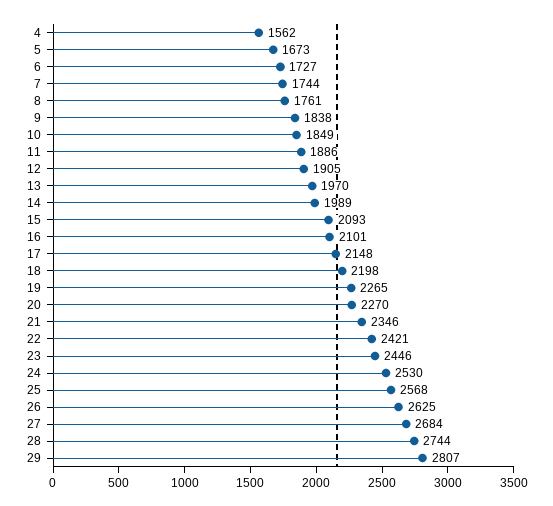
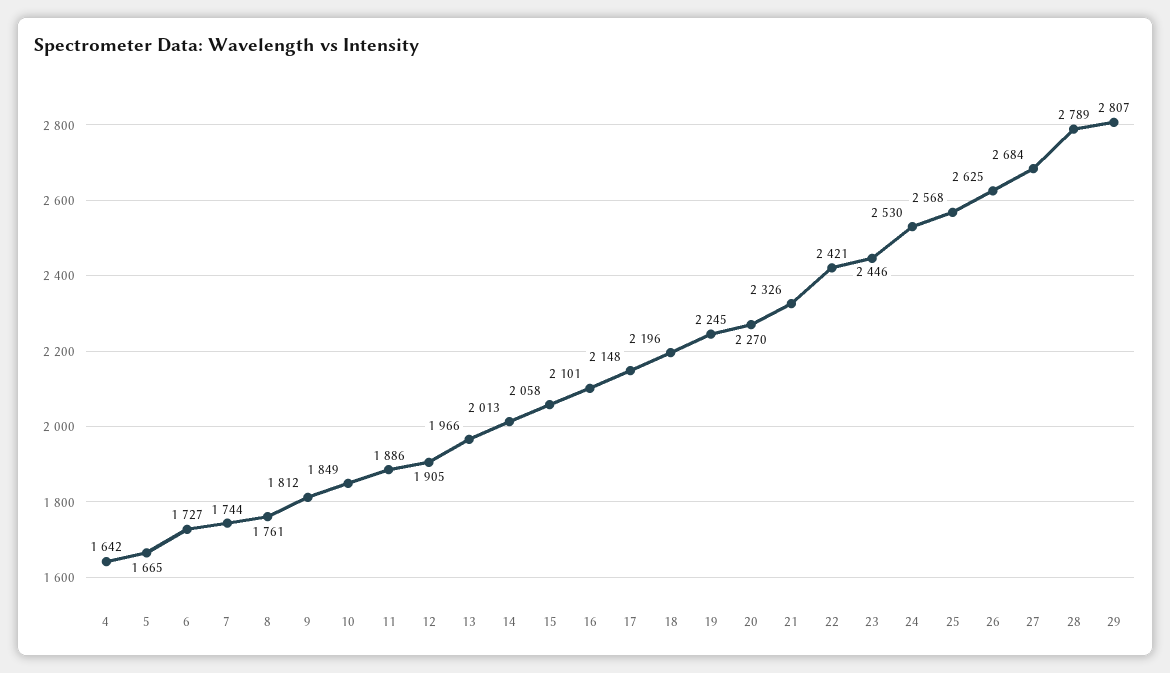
4: 1562 -> 1642
5: 1673 -> 1665
9: 1838 -> 1812
13: 1970 -> 1966
14: 1989 -> 2013
15: 2093 -> 2058
18: 2198 -> 2196
19: 2265 -> 2245
21: 2346 -> 2326
28: 2744 -> 2789

